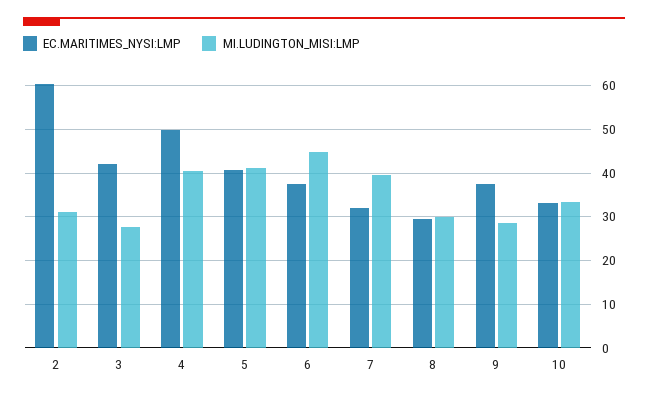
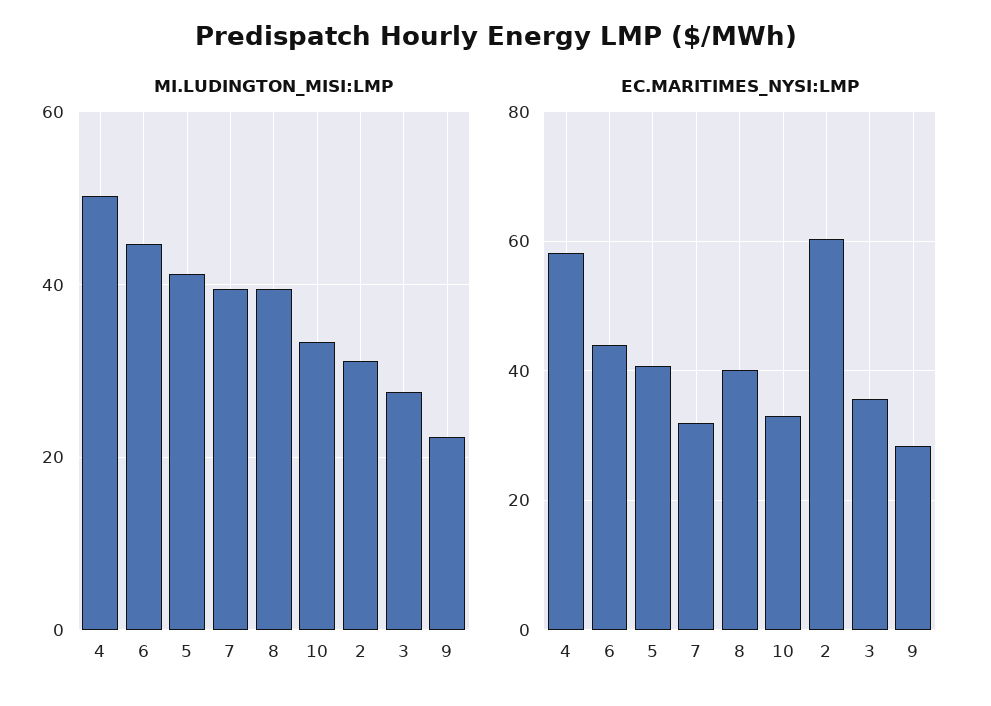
EC.MARITIMES_NYSI:LMP, 3: 42 -> 36
EC.MARITIMES_NYSI:LMP, 4: 50 -> 58
MI.LUDINGTON_MISI:LMP, 4: 40 -> 50
EC.MARITIMES_NYSI:LMP, 6: 38 -> 44
EC.MARITIMES_NYSI:LMP, 8: 30 -> 40
MI.LUDINGTON_MISI:LMP, 8: 30 -> 40
EC.MARITIMES_NYSI:LMP, 9: 38 -> 28
MI.LUDINGTON_MISI:LMP, 9: 28 -> 22

